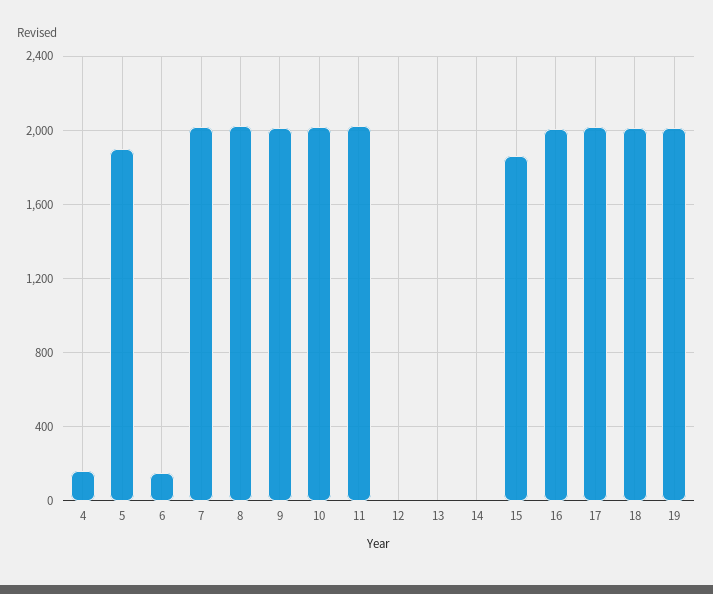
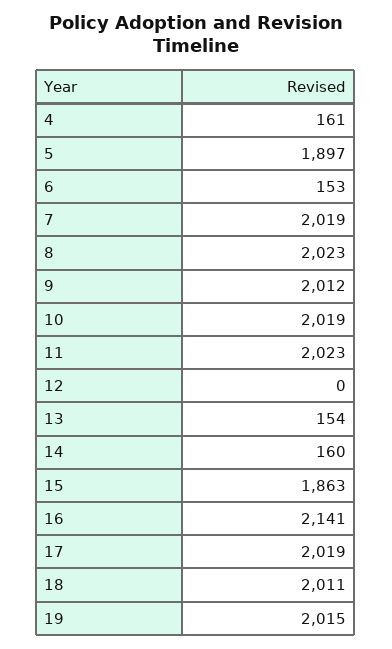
13: 0 -> 154
14: 0 -> 160
16: 2000 -> 2141

